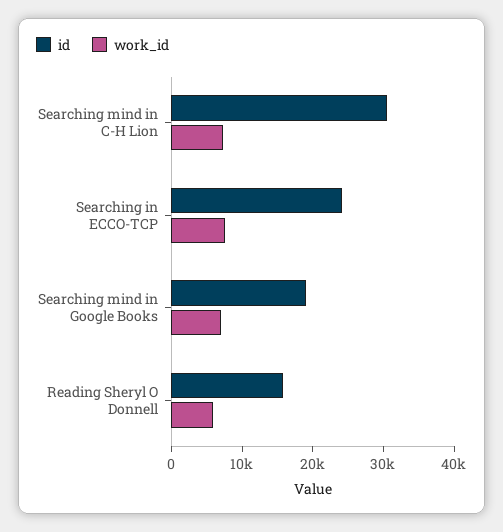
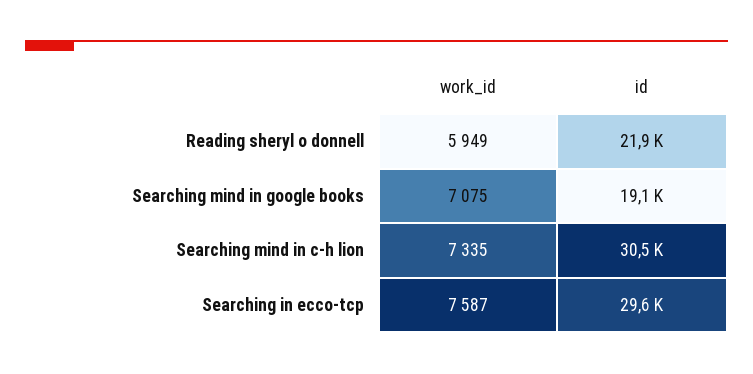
id, Searching in ECCO-TCP: 24000 -> 29600
id, Reading Sheryl O Donnell: 16000 -> 21900

